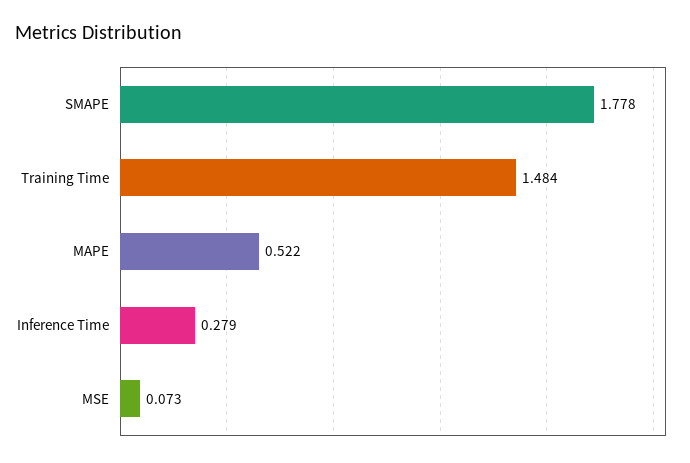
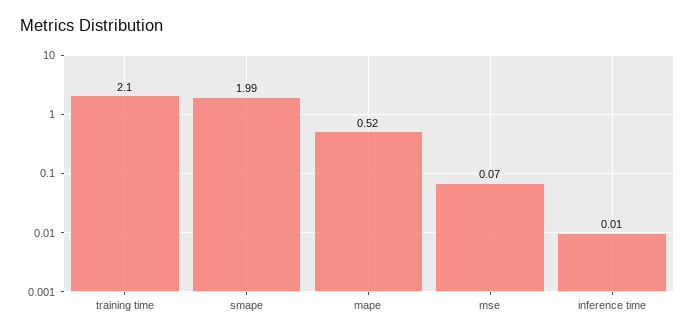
SMAPE: 1.778 -> 1.99
Training Time: 1.484 -> 2.1
Inference Time: 0.279 -> 0.01

